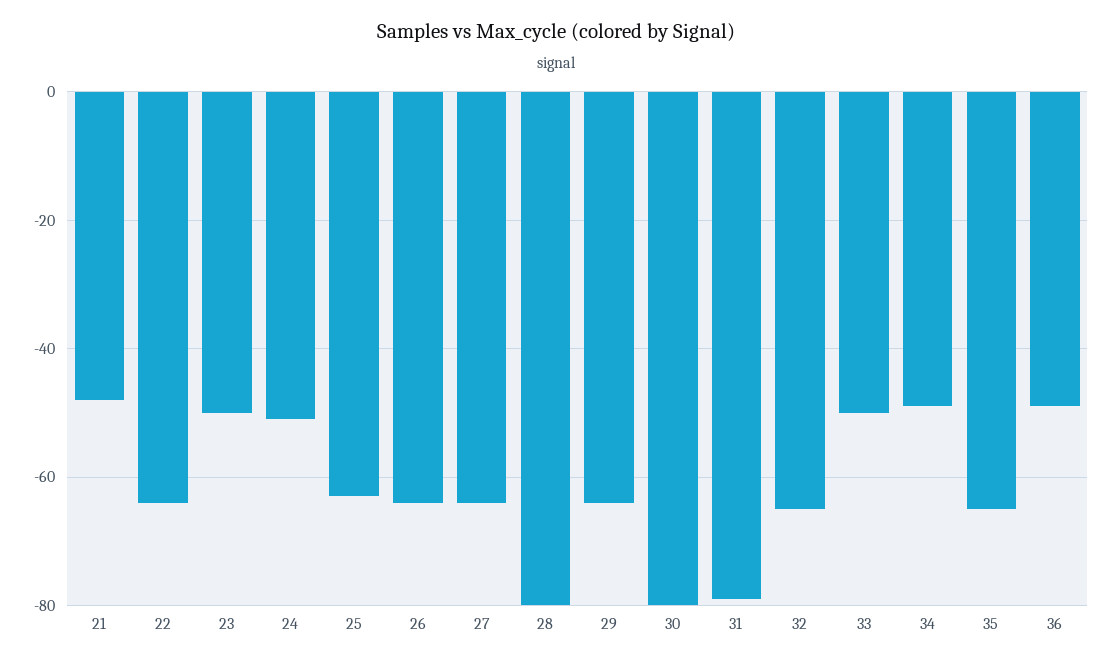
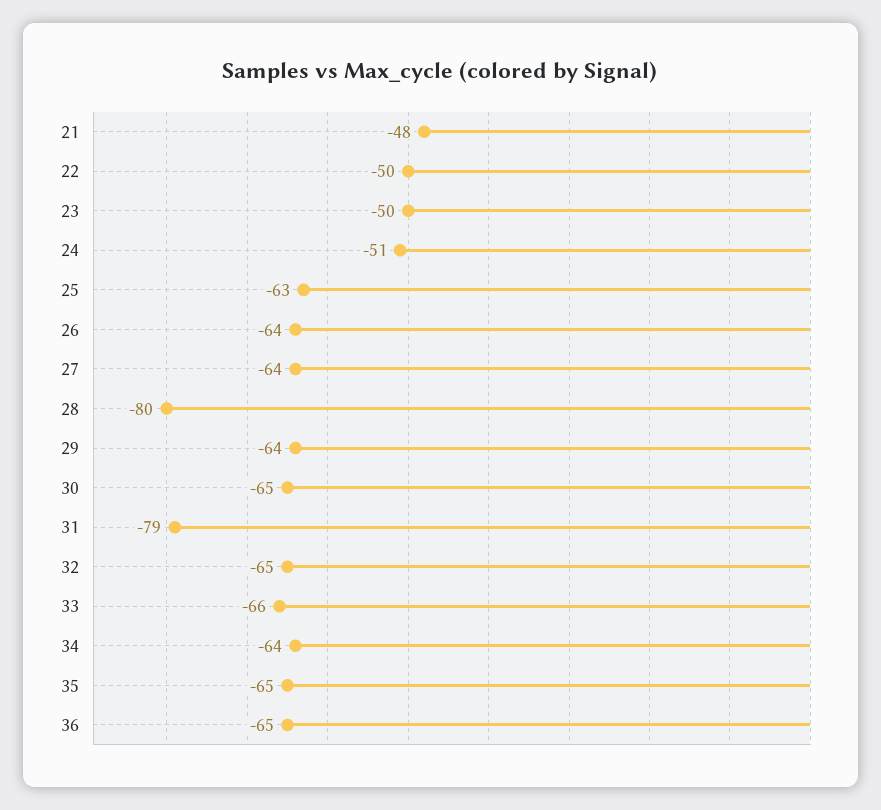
22: -65 -> -50
30: -80 -> -65
33: -50 -> -66
34: -50 -> -64
36: -50 -> -65

